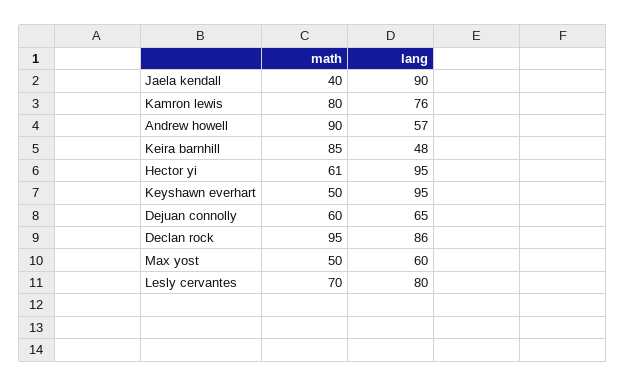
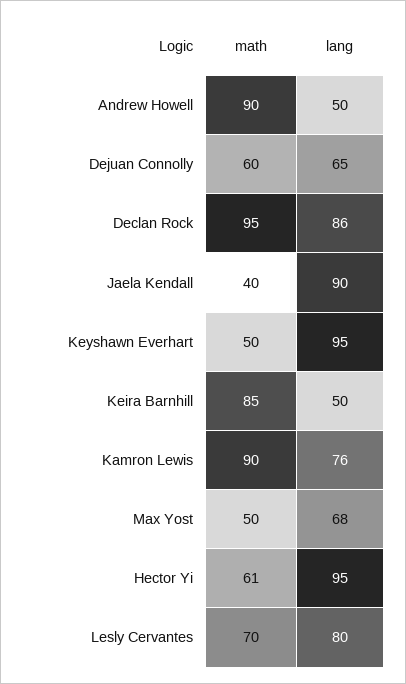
math, Kamron lewis: 80 -> 90
lang, Andrew howell: 57 -> 50
lang, Keira barnhill: 48 -> 50
lang, Max yost: 60 -> 68

